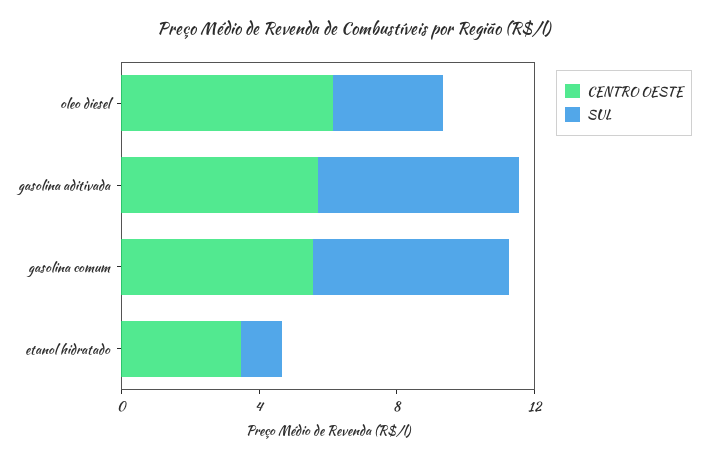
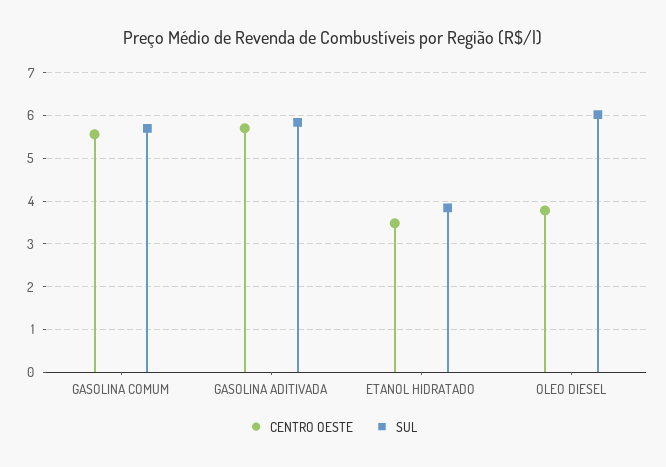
CENTRO OESTE, oleo diesel: 6 -> 3.8
SUL, oleo diesel: 3 -> 6
SUL, etanol hidratado: 1 -> 3.8

